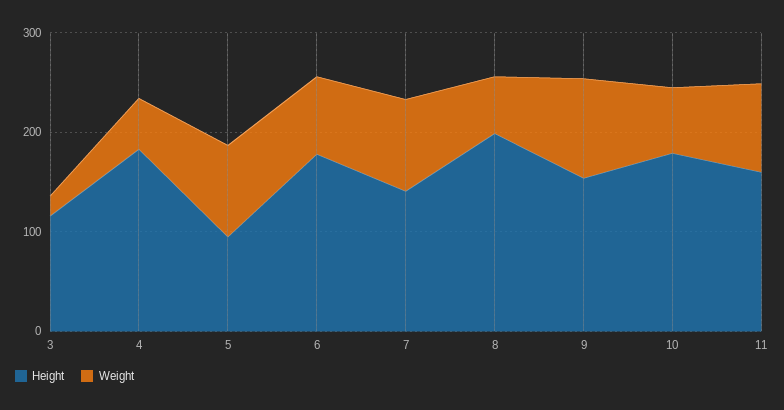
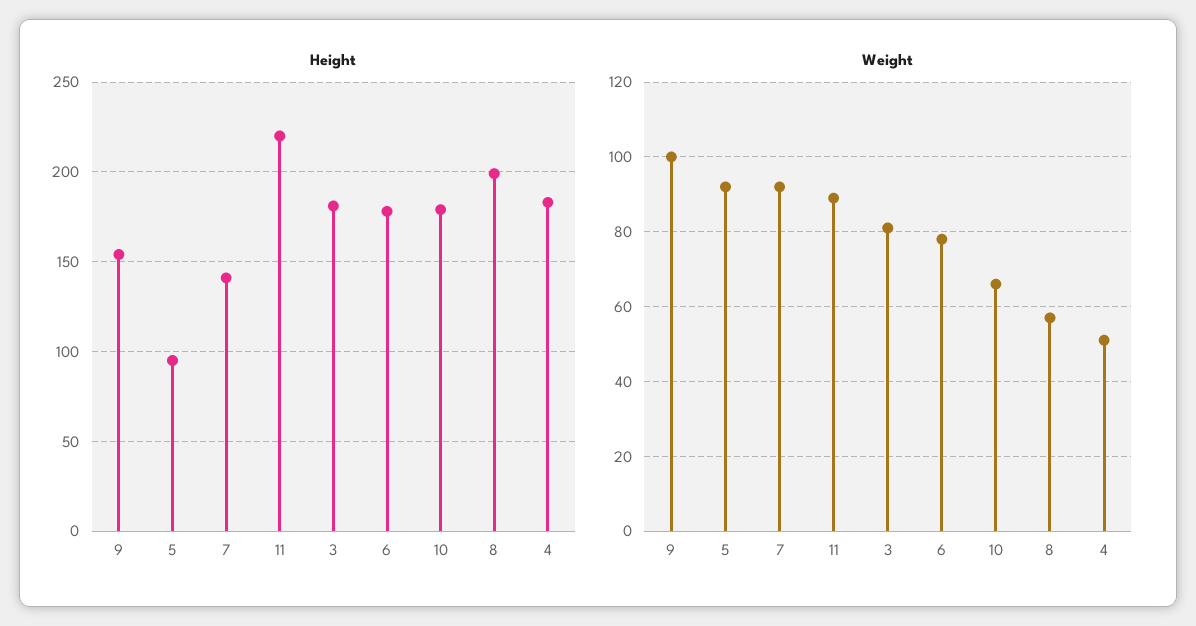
Height, 3: 120 -> 180
Weight, 3: 20 -> 80
Height, 11: 160 -> 220

